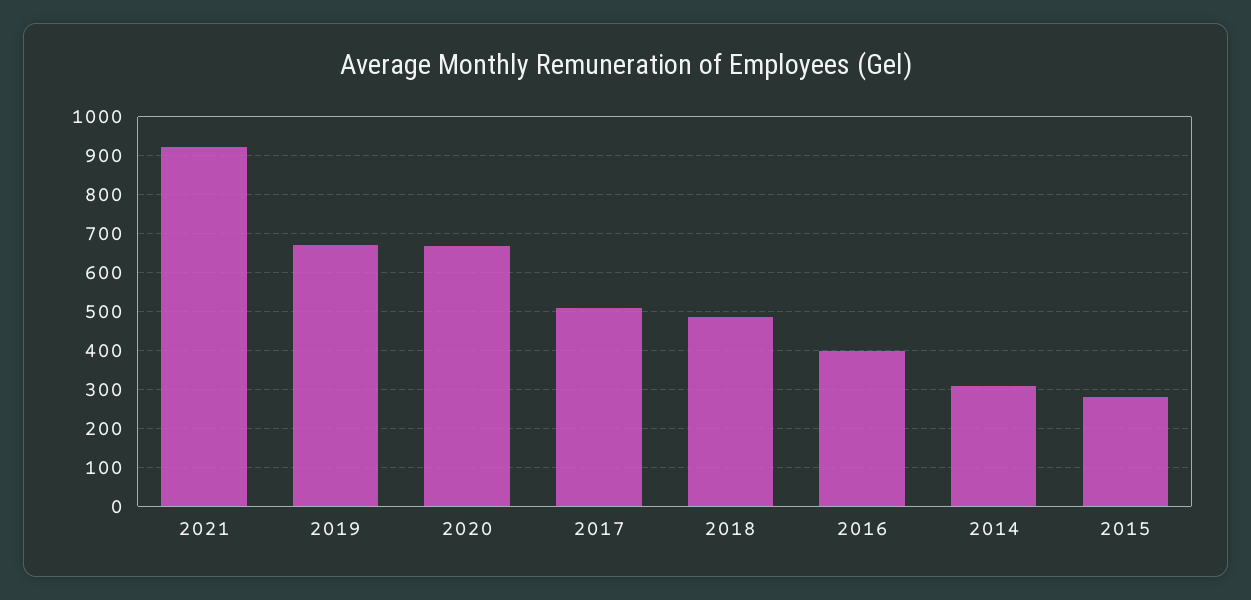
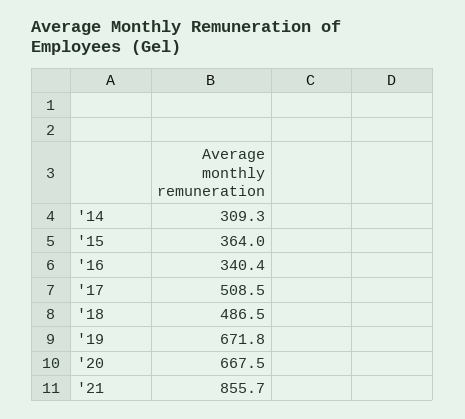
2021: 920 -> 855.7
2016: 400 -> 340.4
2015: 280 -> 364

